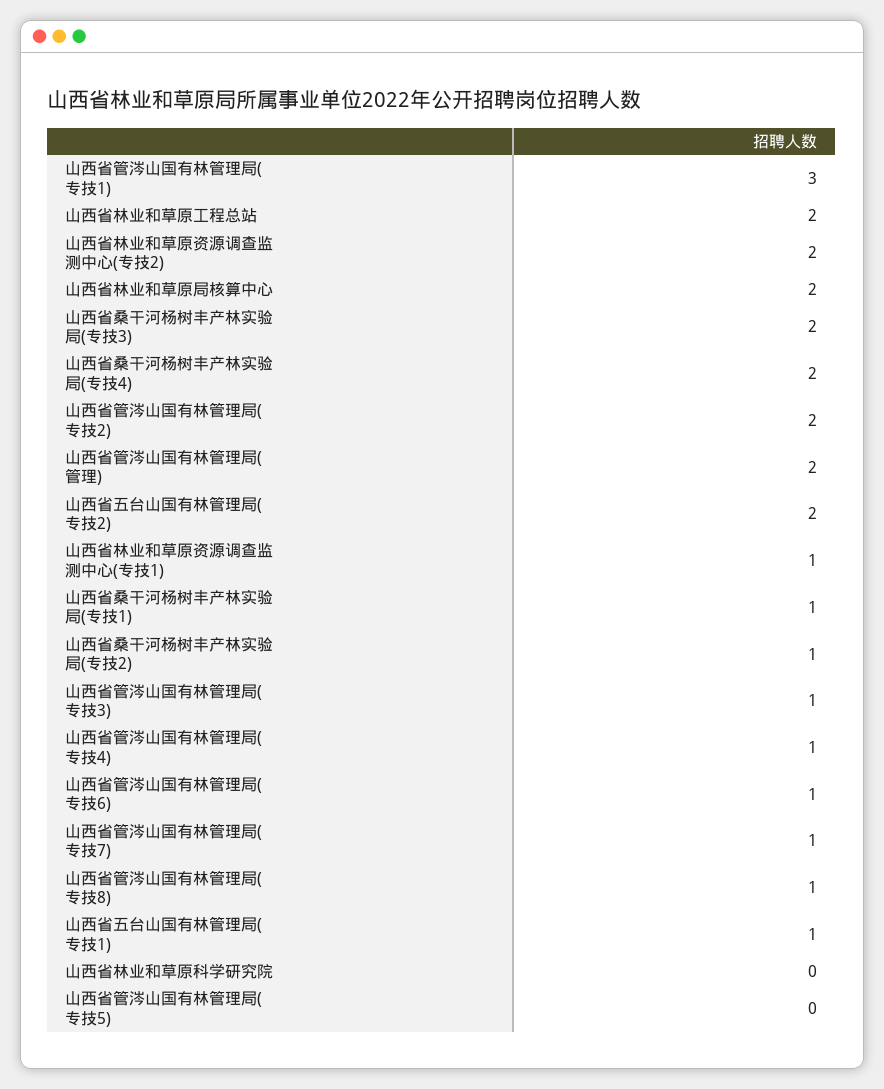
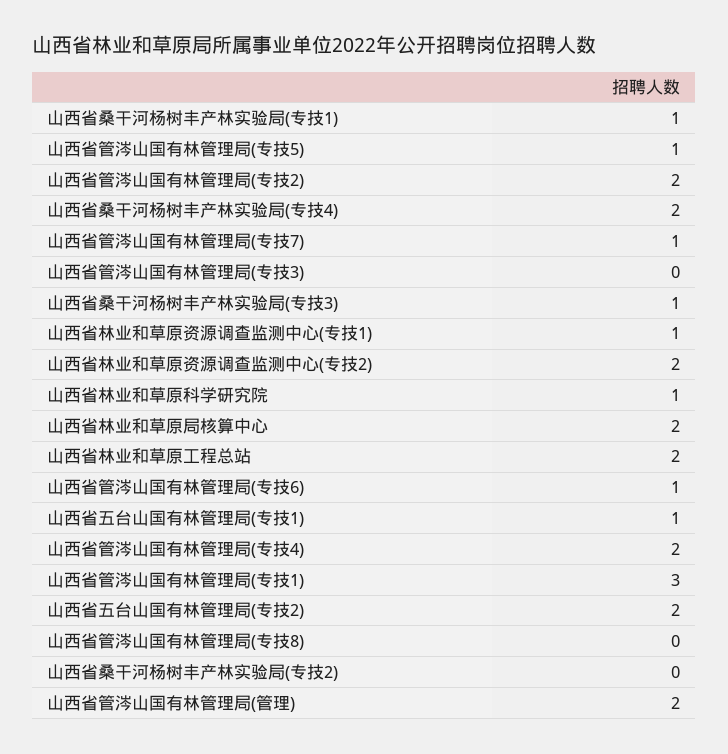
山西省桑干河杨树丰产林实验局(专技3): 2 -> 1
山西省桑干河杨树丰产林实验局(专技2): 1 -> 0
山西省管涔山国有林管理局(专技3): 1 -> 0
山西省管涔山国有林管理局(专技4): 1 -> 2
山西省管涔山国有林管理局(专技8): 1 -> 0
山西省林业和草原科学研究院: 0 -> 1
山西省管涔山国有林管理局(专技5): 0 -> 1

